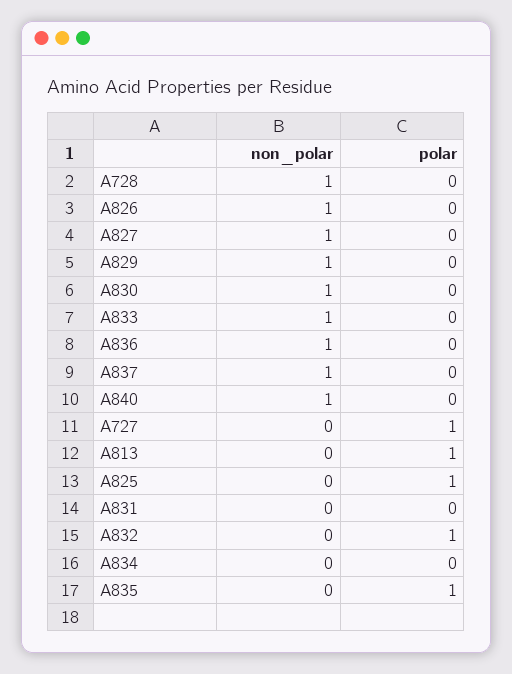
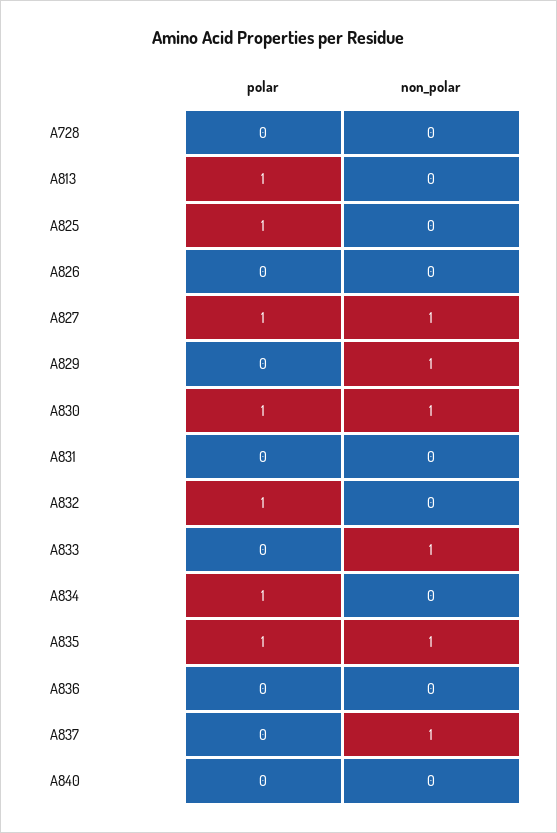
non_polar, A728: 1 -> 0
non_polar, A826: 1 -> 0
polar, A827: 0 -> 1
polar, A830: 0 -> 1
non_polar, A836: 1 -> 0
non_polar, A840: 1 -> 0
non_polar, A727: 0 -> none
polar, A727: 1 -> none
polar, A834: 0 -> 1
non_polar, A835: 0 -> 1

